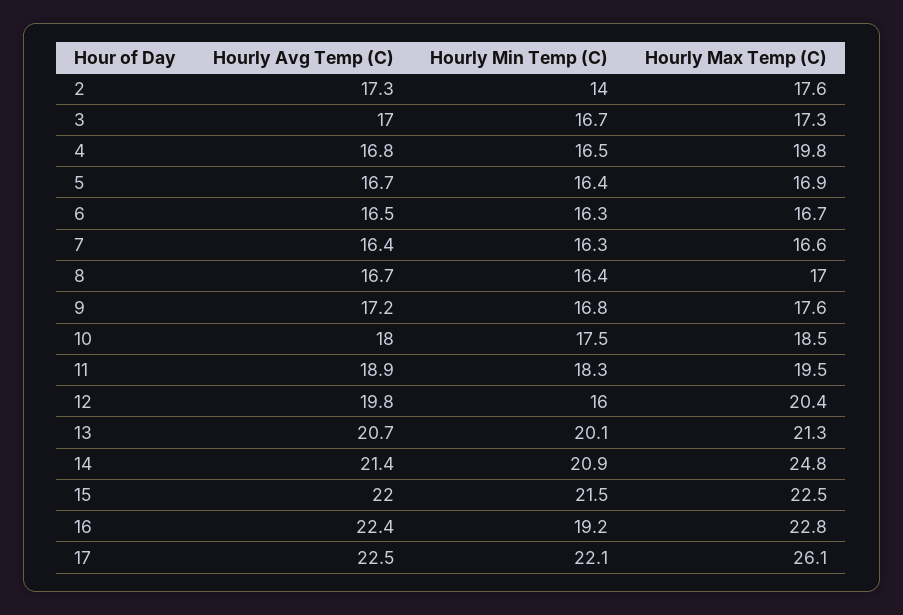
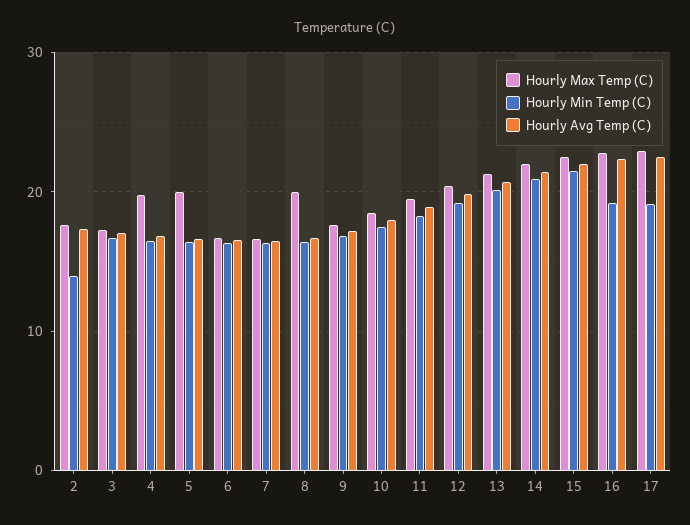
Hourly Max Temp (C), 5: 16.9 -> 20
Hourly Max Temp (C), 8: 17 -> 20
Hourly Min Temp (C), 12: 16 -> 19
Hourly Max Temp (C), 14: 24.8 -> 22
Hourly Min Temp (C), 17: 22.1 -> 19
Hourly Max Temp (C), 17: 26.1 -> 23

